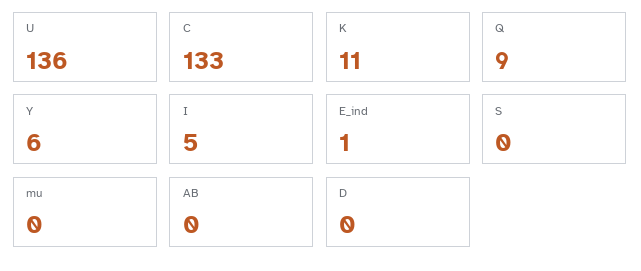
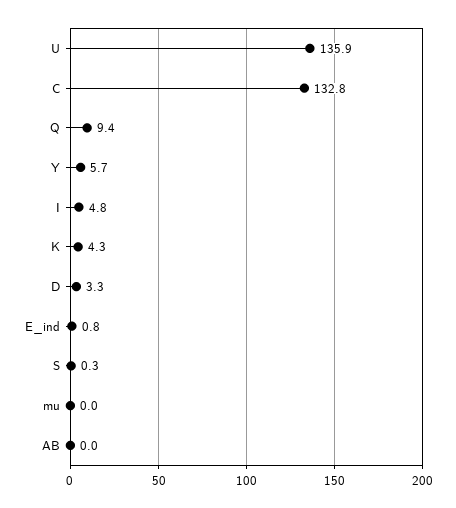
K: 11 -> 4.3
D: 0 -> 3.3

